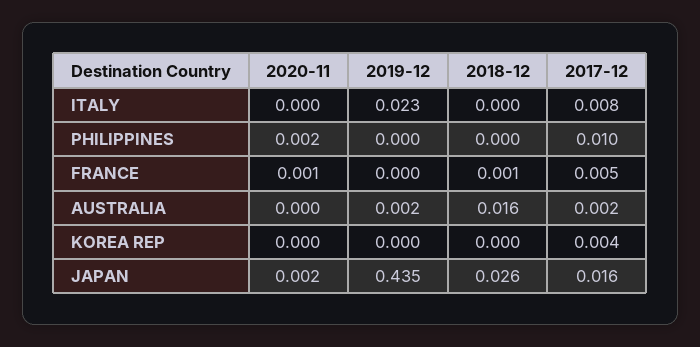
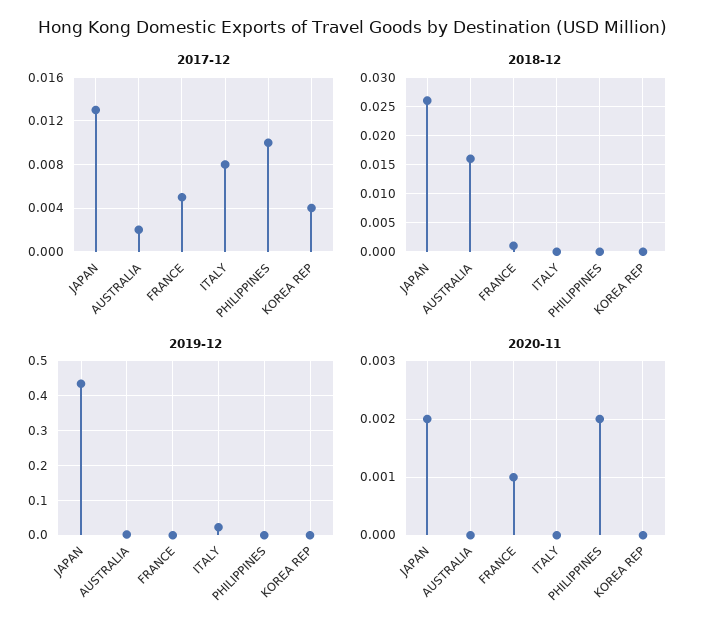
2017-12, JAPAN: 0.016 -> 0.013

